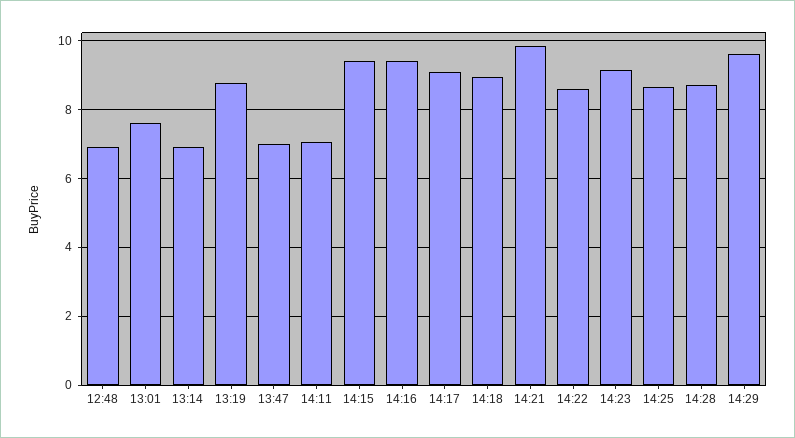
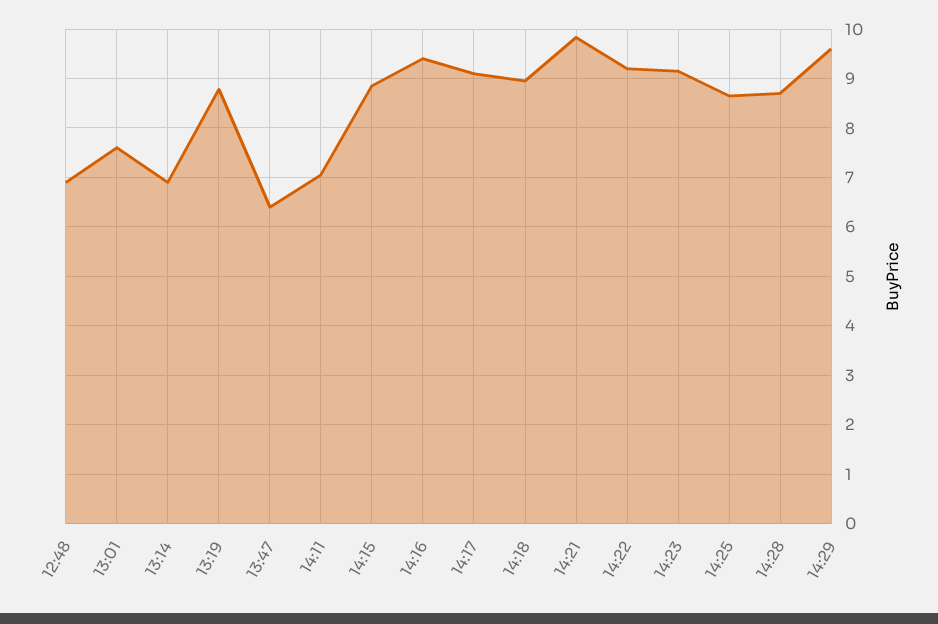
13:47: 7 -> 6.4
14:15: 9.4 -> 8.8
14:22: 8.6 -> 9.2

